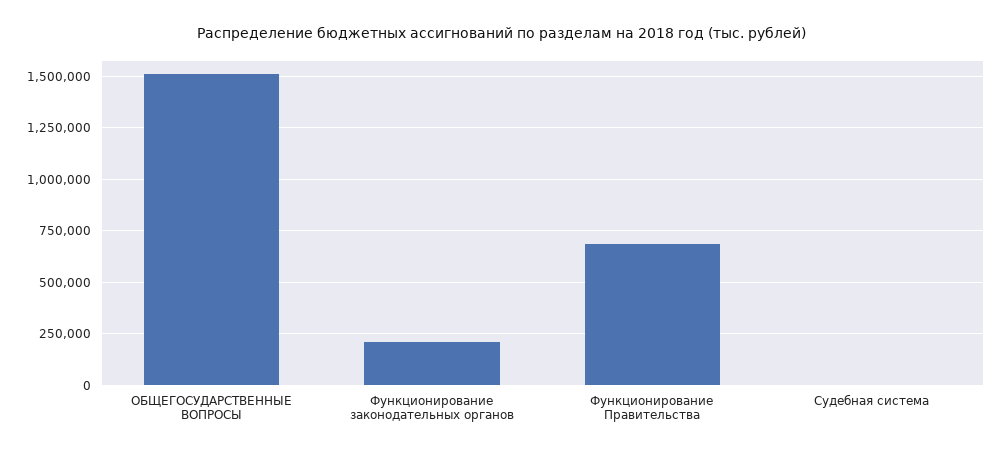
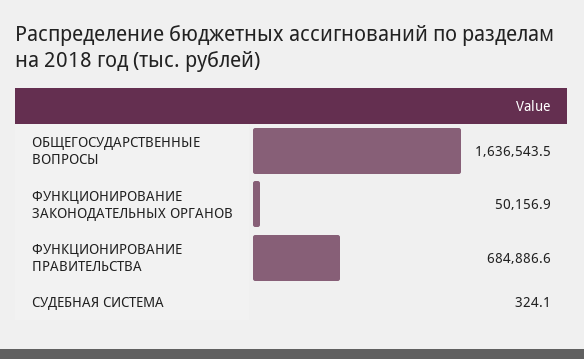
ОБЩЕГОСУДАРСТВЕННЫЕ ВОПРОСЫ: 1500000 -> 1636543.5
Функционирование законодательных органов: 200000 -> 50156.9

